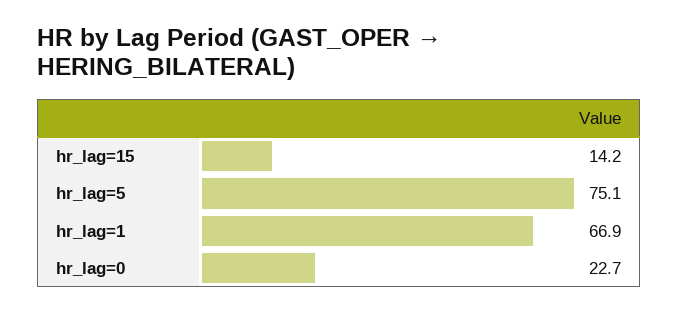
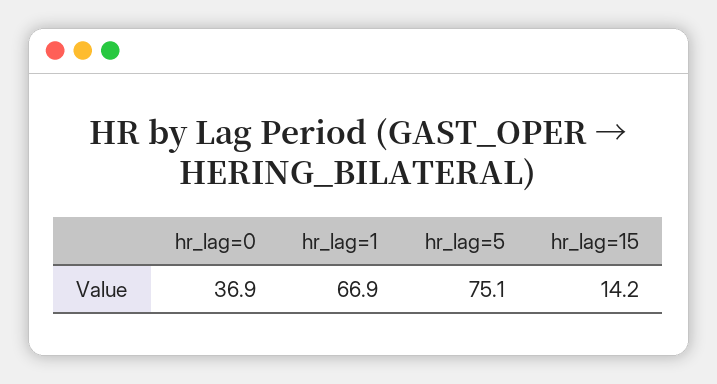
hr_lag=0: 22.7 -> 36.9

